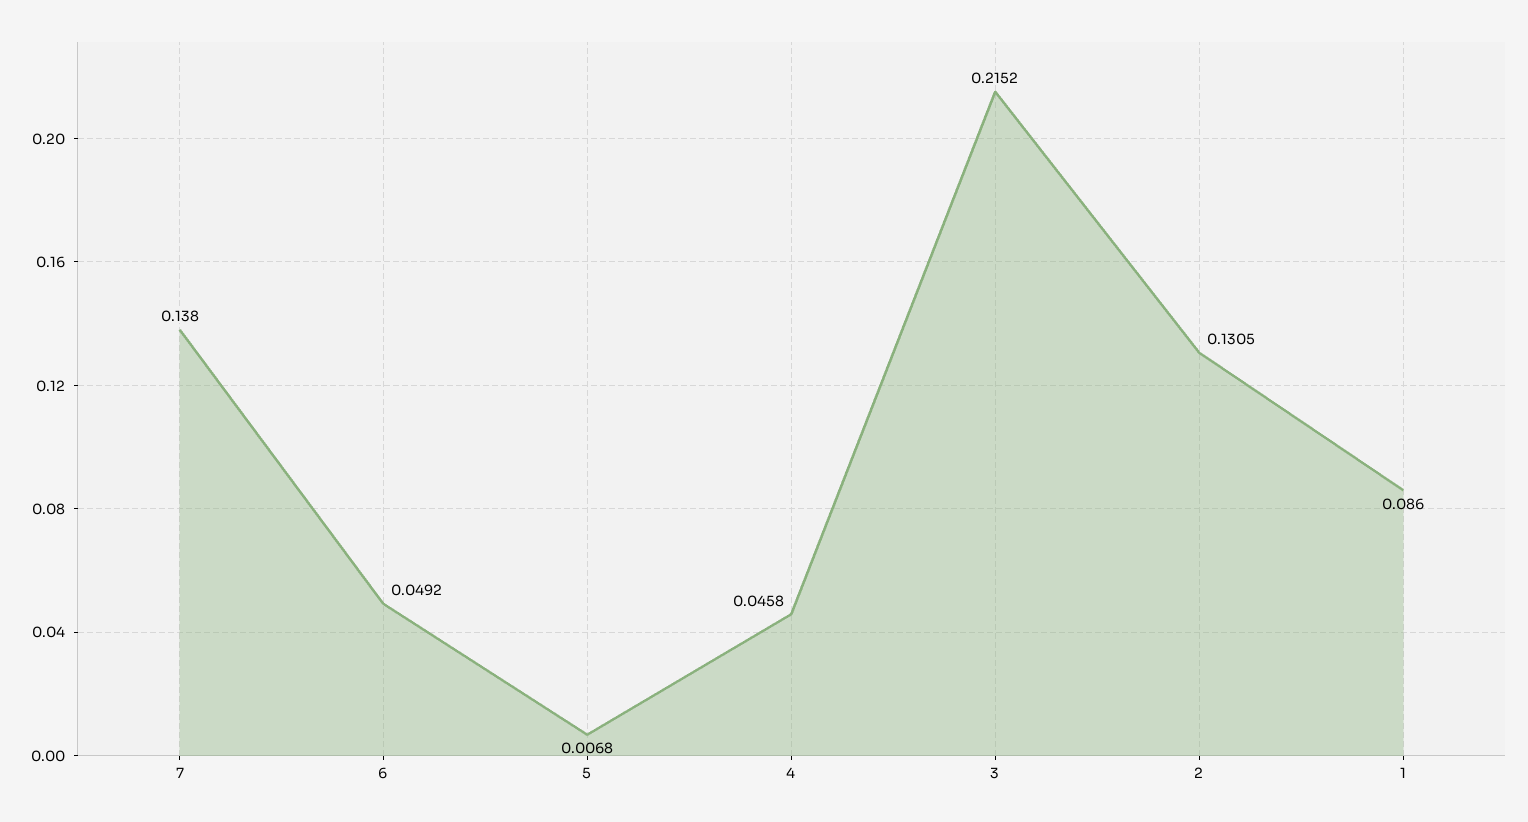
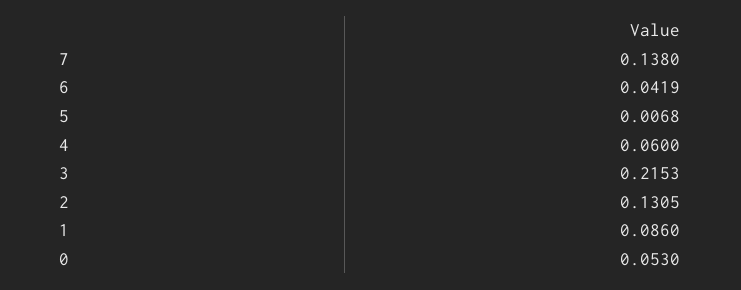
6: 0.0492 -> 0.0419
4: 0.0458 -> 0.06
3: 0.2152 -> 0.2153
0: none -> 0.053

